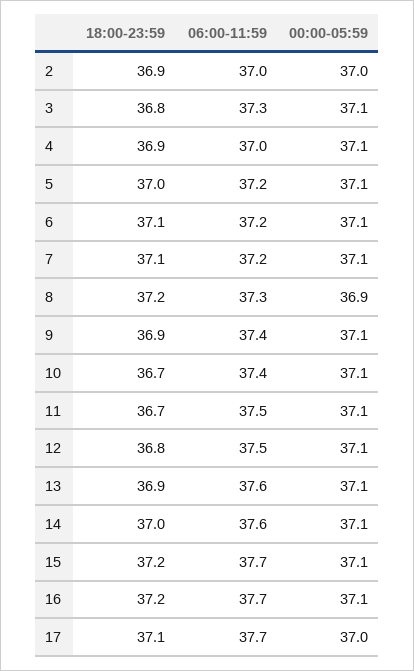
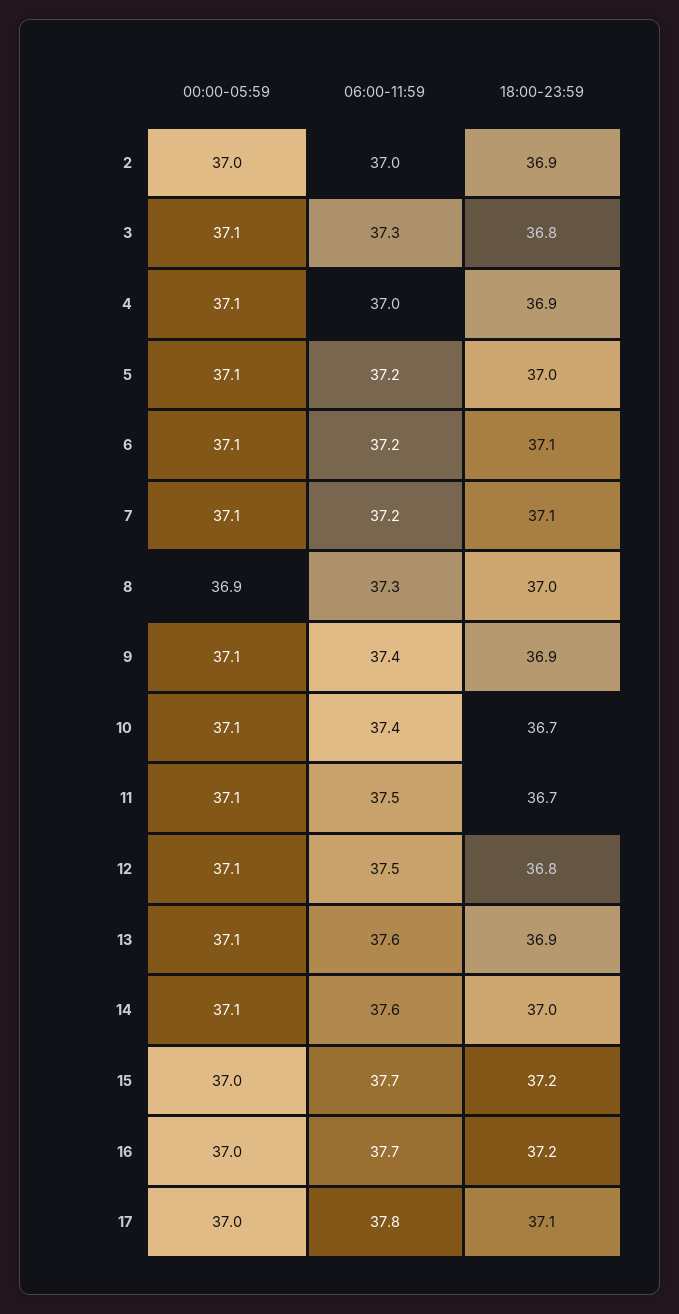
18:00-23:59, 8: 37.2 -> 37
00:00-05:59, 15: 37.1 -> 37
00:00-05:59, 16: 37.1 -> 37
06:00-11:59, 17: 37.7 -> 37.8

